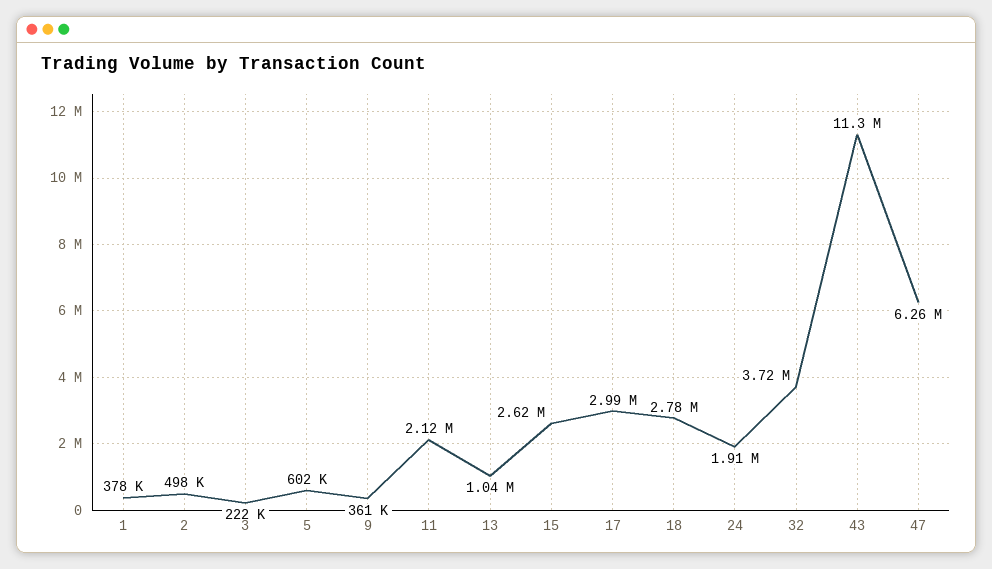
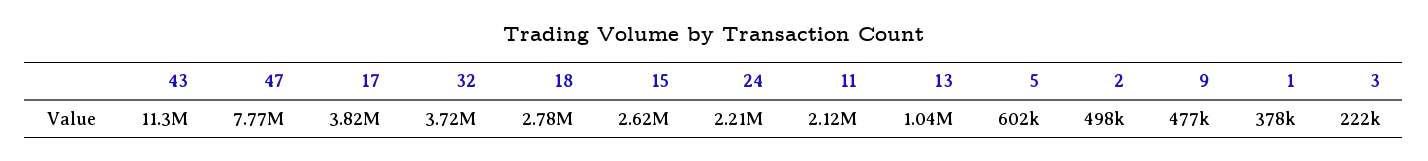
9: 361000 -> 477000
17: 2990000 -> 3820000
24: 1910000 -> 2210000
47: 6260000 -> 7770000

